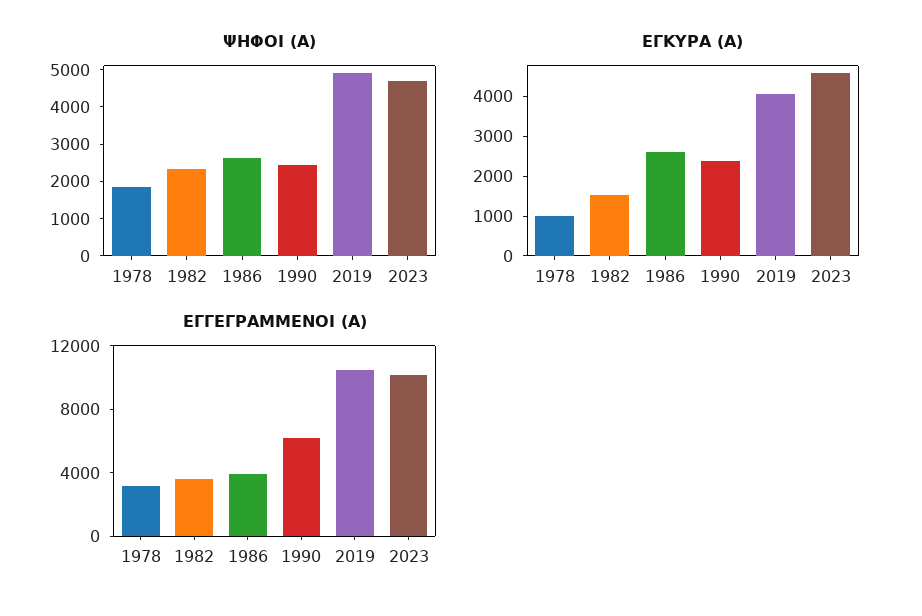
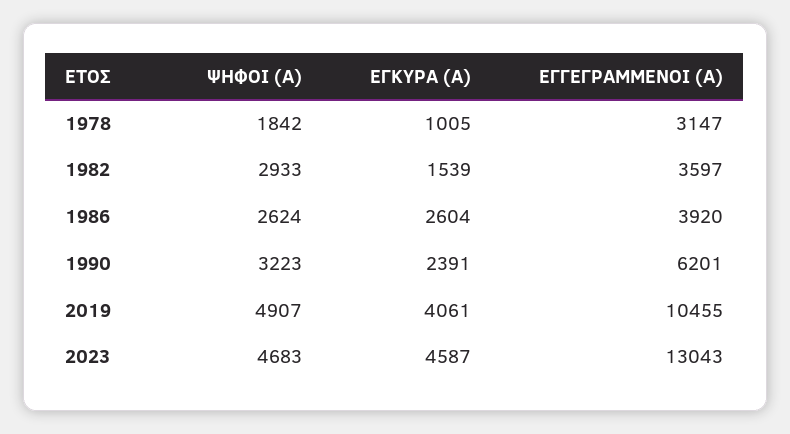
ΨΗΦΟΙ (Α), 1982: 2250 -> 2933
ΨΗΦΟΙ (Α), 1990: 2500 -> 3223
ΕΓΓΕΓΡΑΜΜΕΝΟΙ (Α), 2023: 10000 -> 13043

